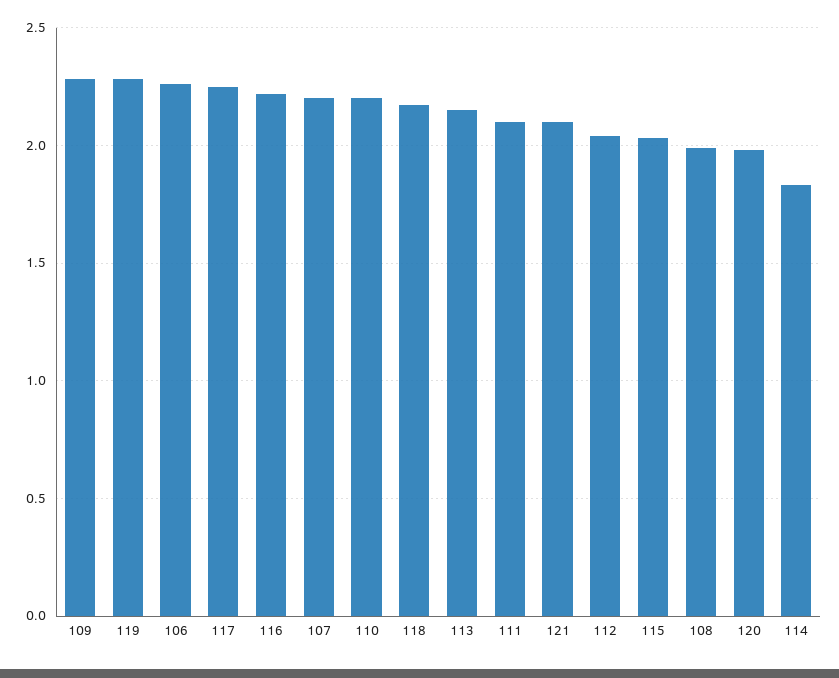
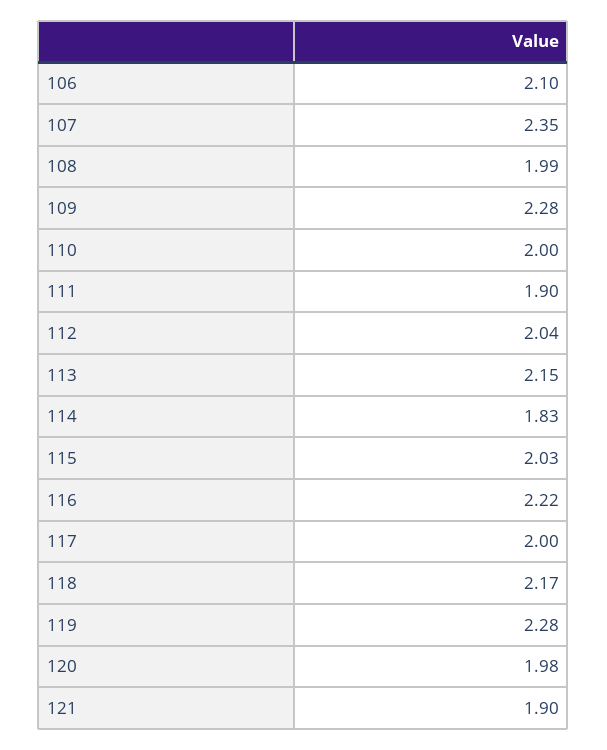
106: 2.25 -> 2.1
117: 2.25 -> 2
107: 2.2 -> 2.35
110: 2.2 -> 2
111: 2.1 -> 1.9
121: 2.1 -> 1.9

